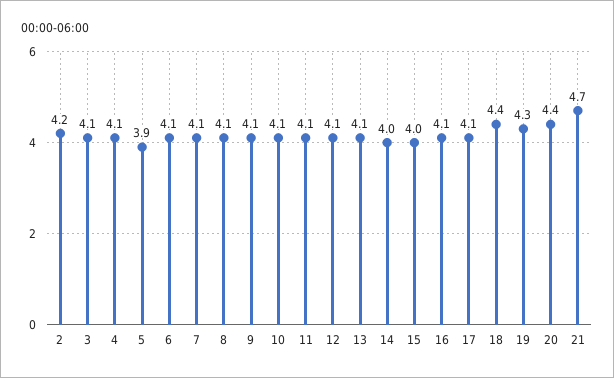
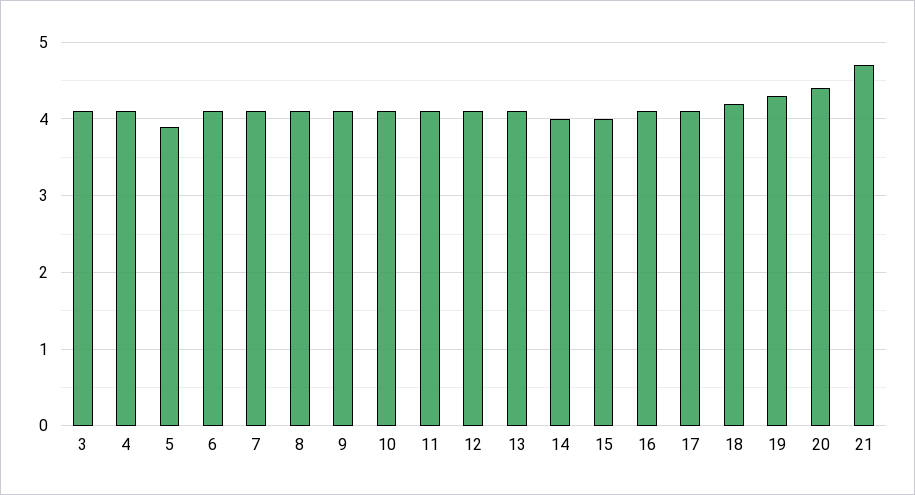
2: 4.2 -> none
18: 4.4 -> 4.2

